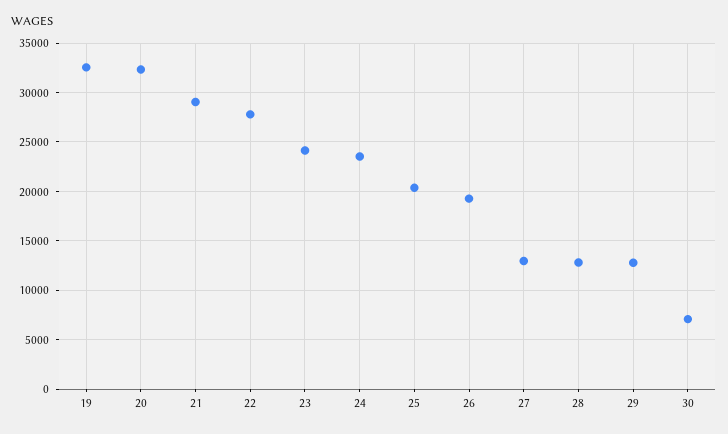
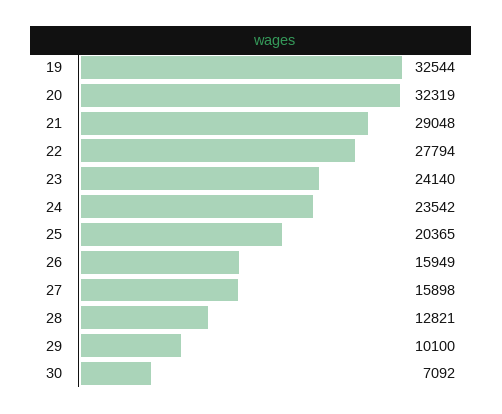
26: 19000 -> 15949
27: 13000 -> 15898
29: 13000 -> 10100

